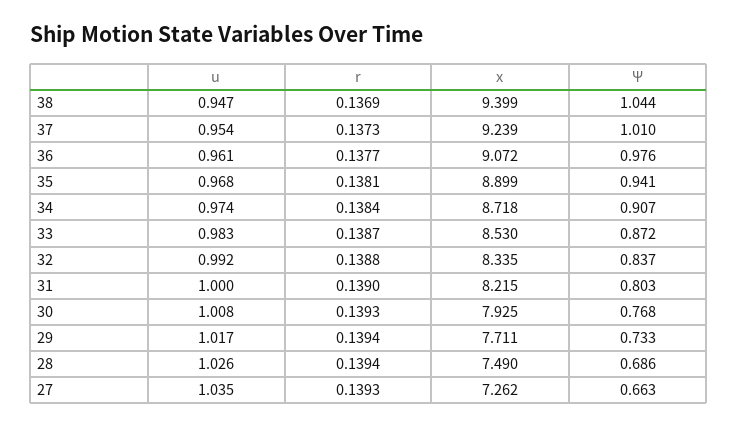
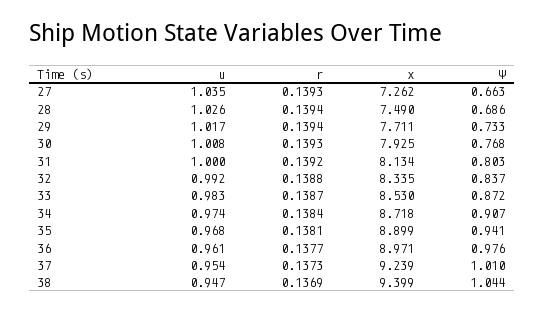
x, 36: 9.072 -> 8.971
r, 31: 0.139 -> 0.1392
x, 31: 8.215 -> 8.134

